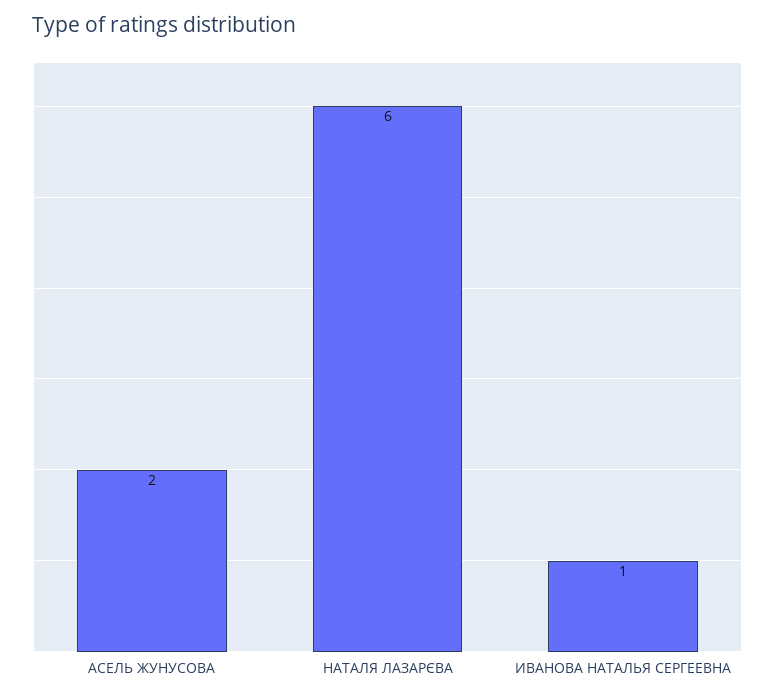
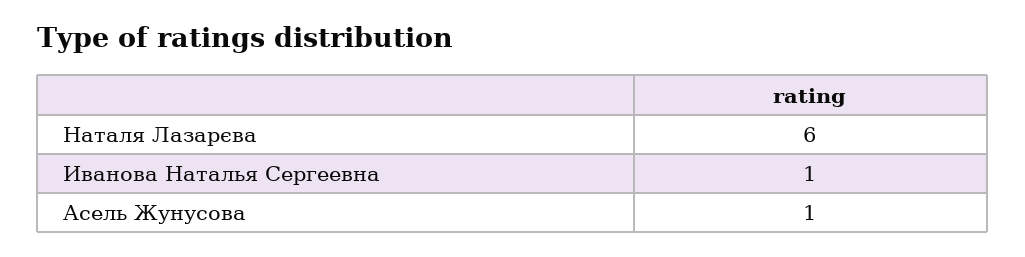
АСЕЛЬ ЖУНУСОВА: 2 -> 1

